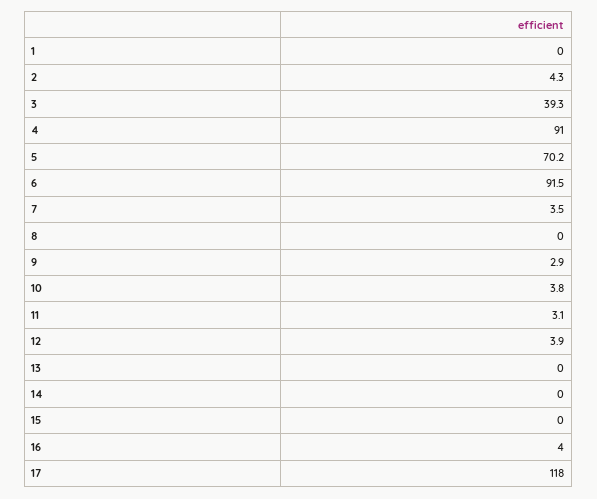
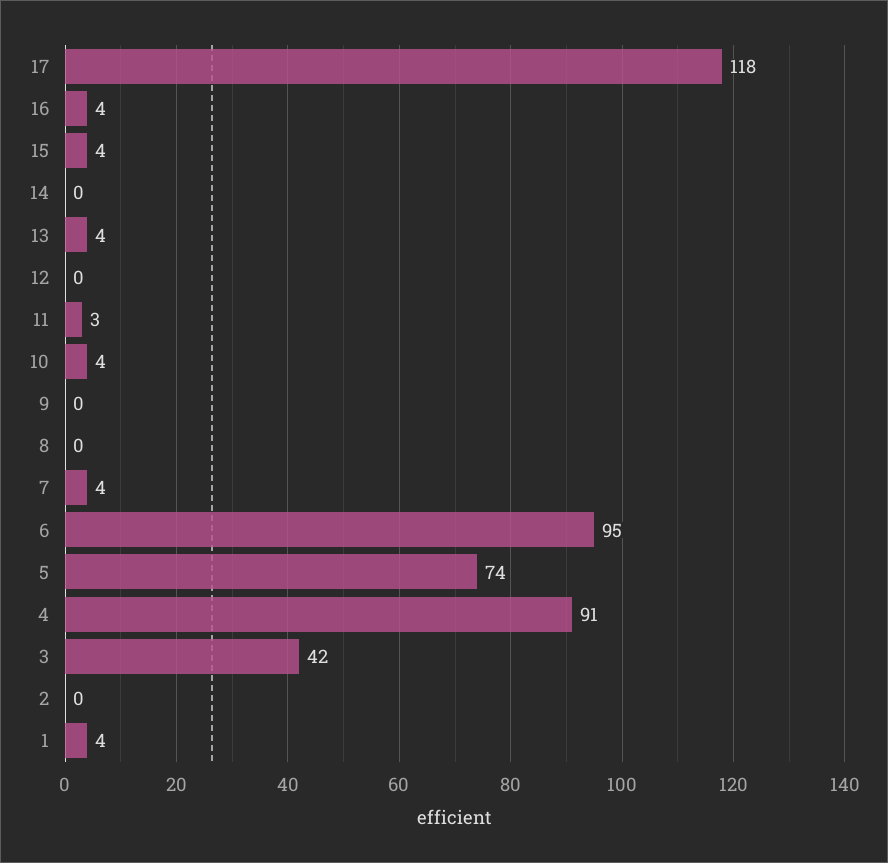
1: 0 -> 4
2: 4.3 -> 0
3: 39.3 -> 42
5: 70.2 -> 74
6: 91.5 -> 95
9: 2.9 -> 0
12: 3.9 -> 0
13: 0 -> 4
15: 0 -> 4

